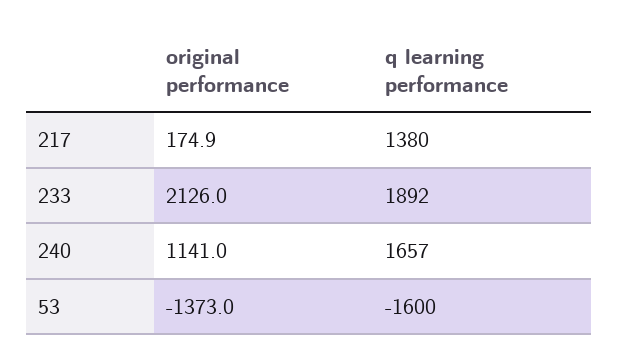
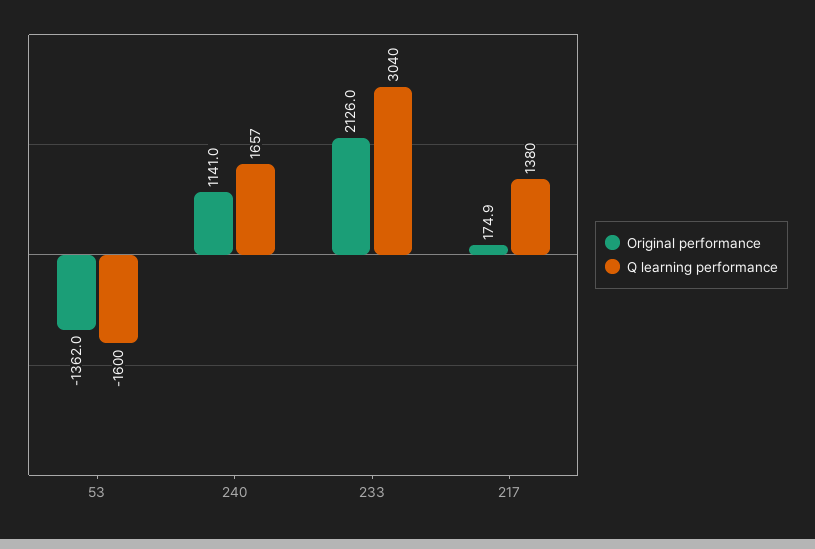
q learning performance, 233: 1892 -> 3040
original performance, 53: -1373 -> -1362

